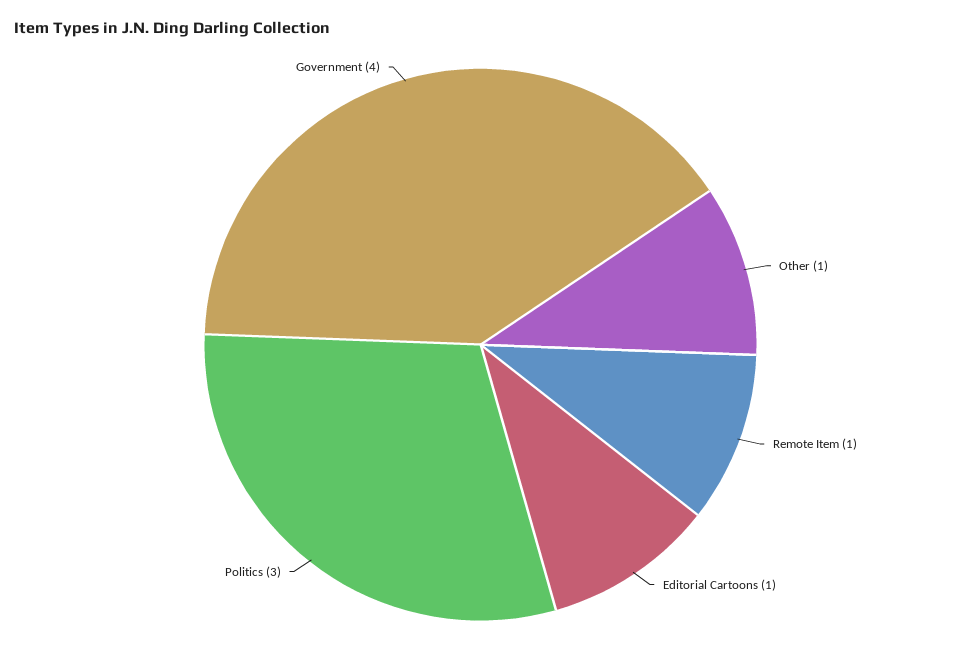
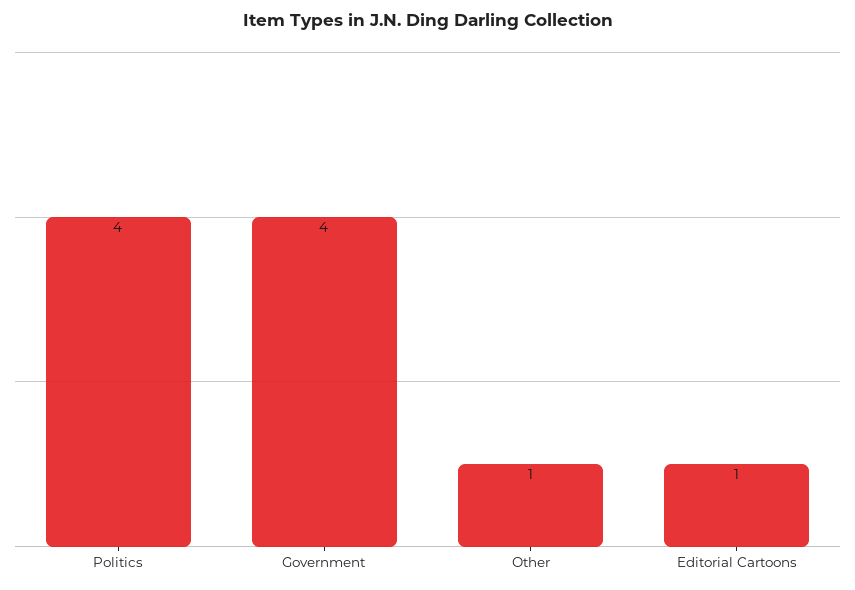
Remote Item: 1 -> none
Politics: 3 -> 4

